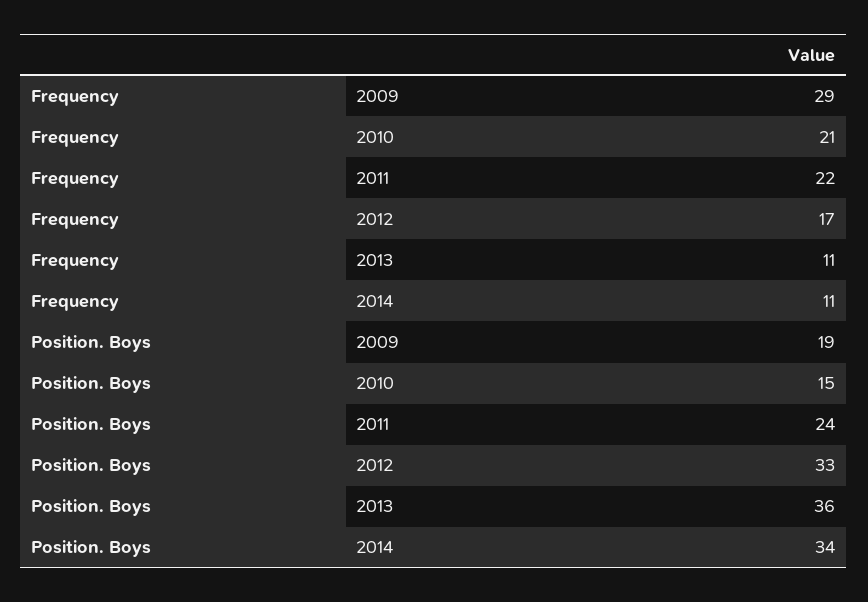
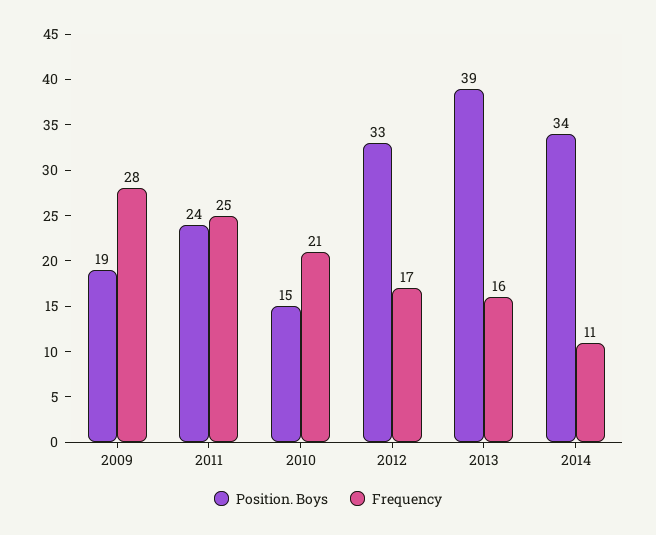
Frequency, 2009: 29 -> 28
Frequency, 2011: 22 -> 25
Frequency, 2013: 11 -> 16
Position. Boys, 2013: 36 -> 39

